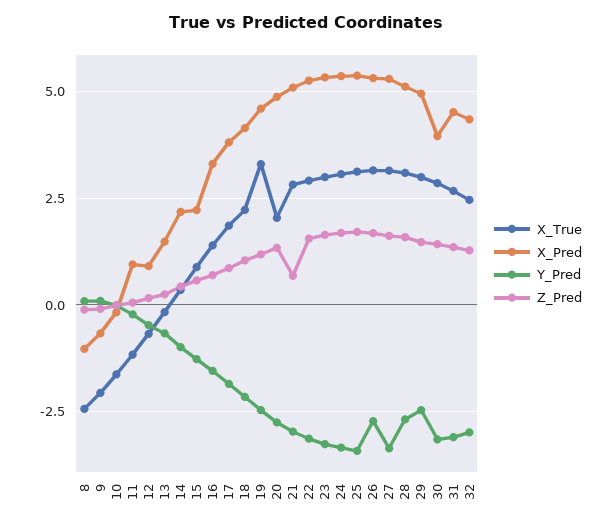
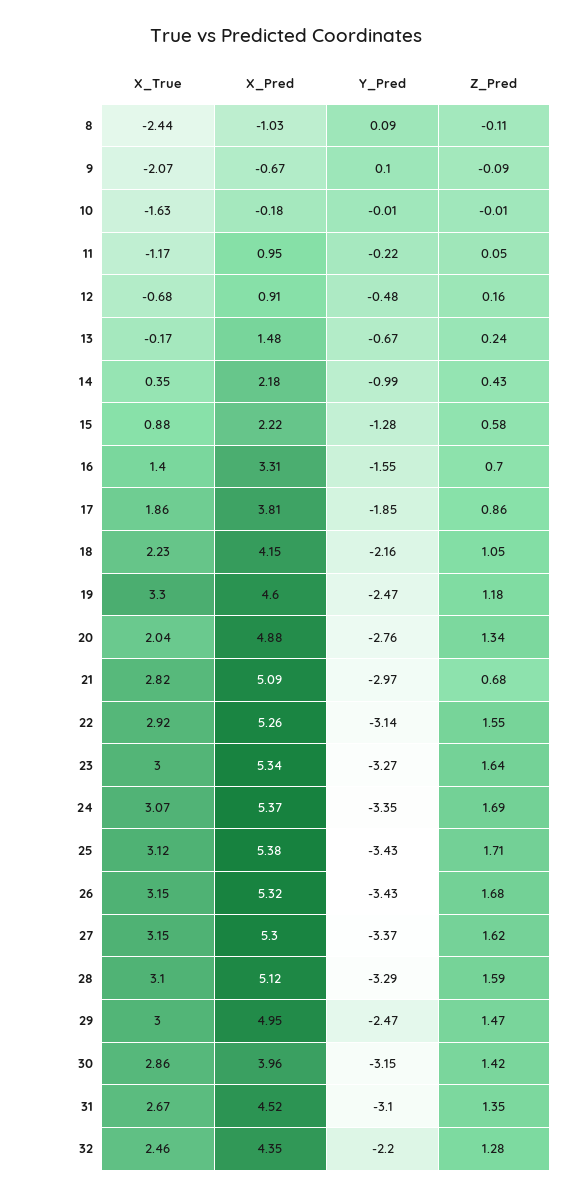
Y_Pred, 26: -2.75 -> -3.43
Y_Pred, 28: -2.75 -> -3.29
Y_Pred, 32: -3 -> -2.2

